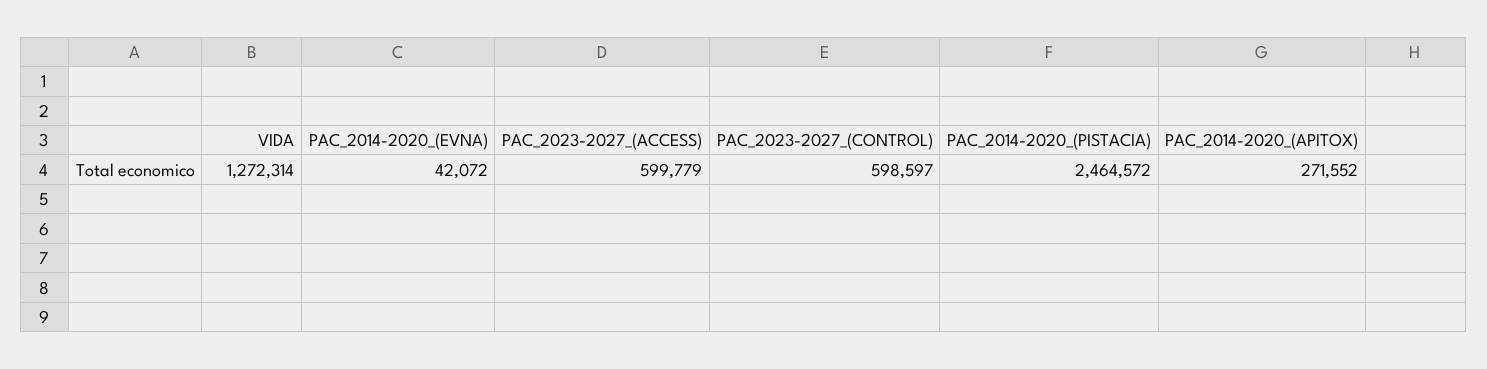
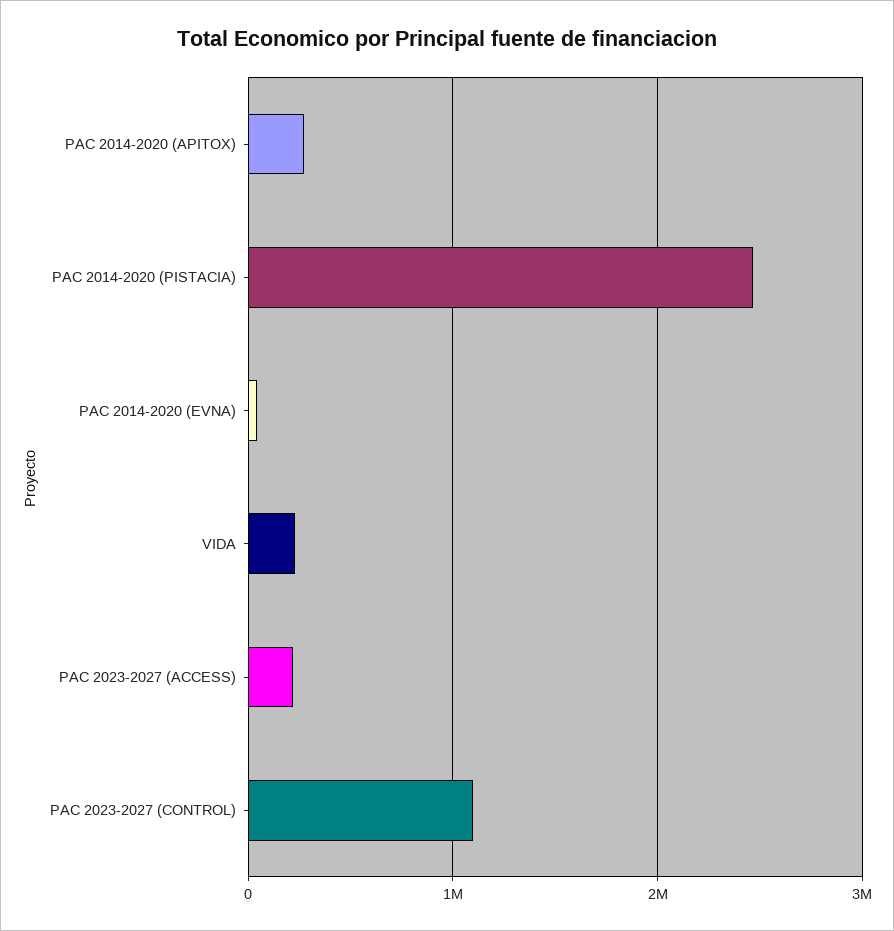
VIDA: 1272314 -> 200000
PAC_2023-2027_(ACCESS): 599779 -> 200000
PAC_2023-2027_(CONTROL): 598597 -> 1100000

